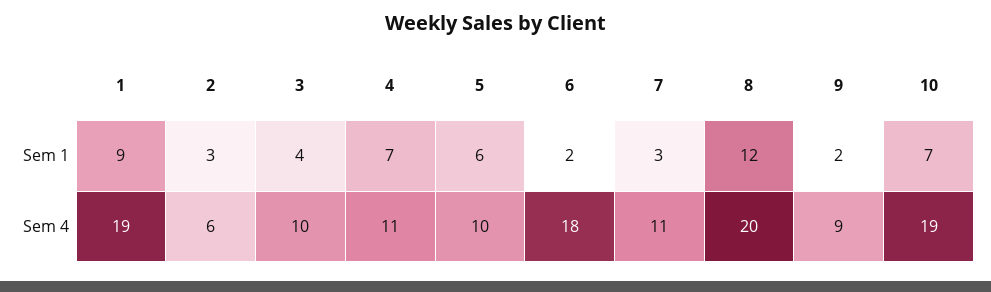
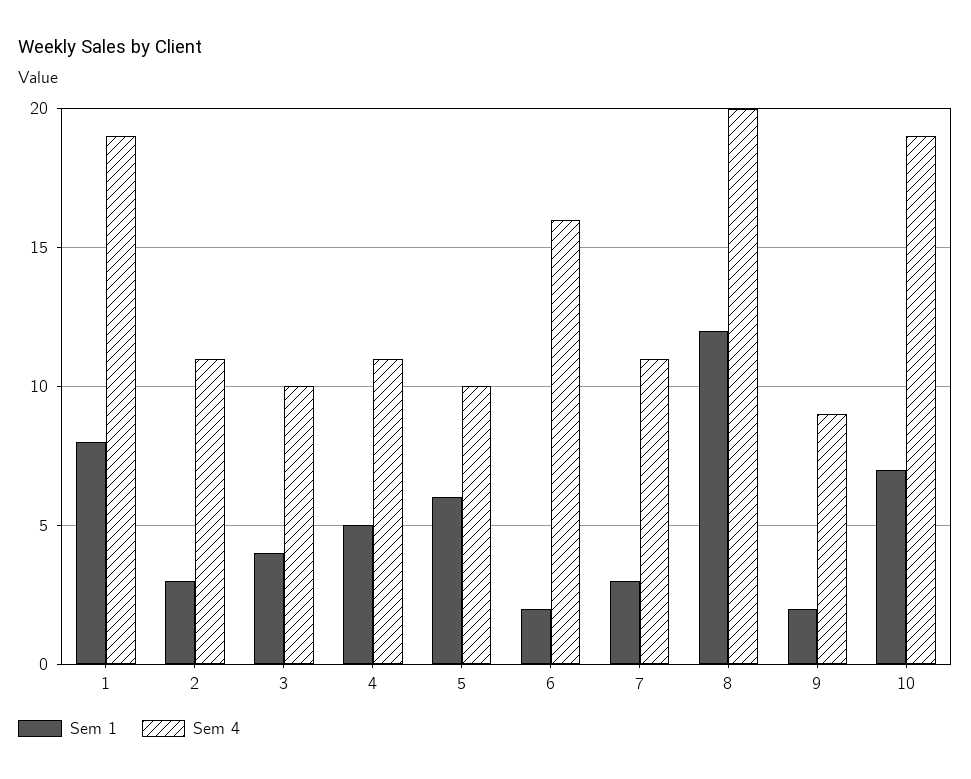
Sem 1, 1: 9 -> 8
Sem 1, 4: 7 -> 5
Sem 4, 2: 6 -> 11
Sem 4, 6: 18 -> 16

